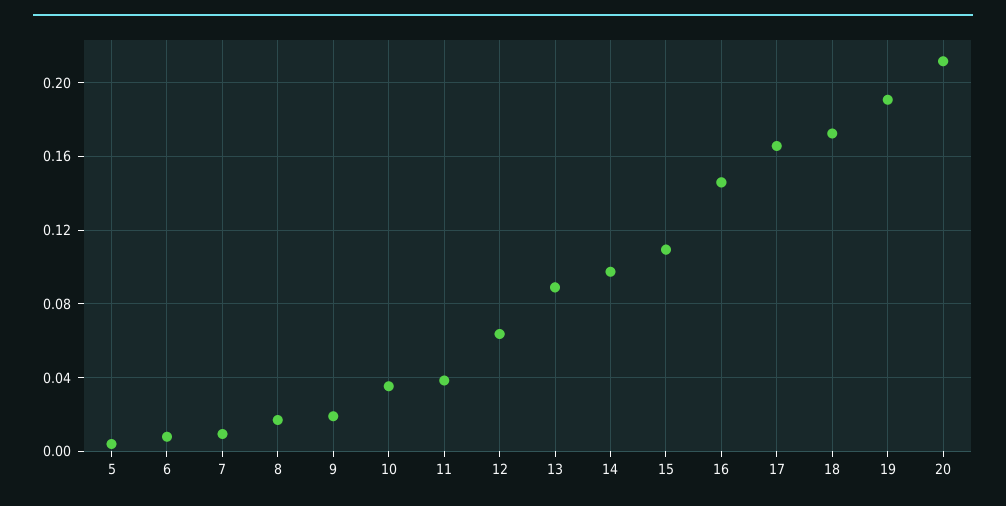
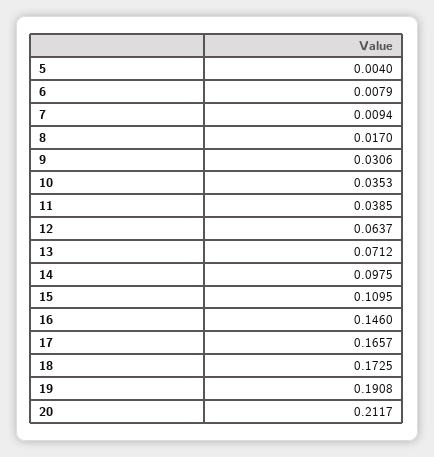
9: 0.02 -> 0.0306
13: 0.09 -> 0.0712

